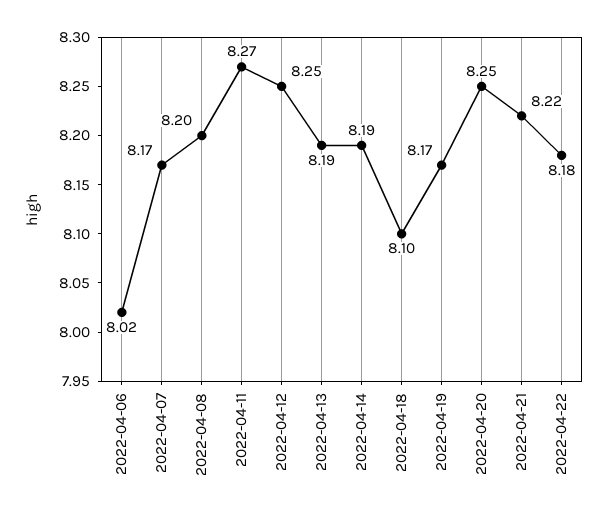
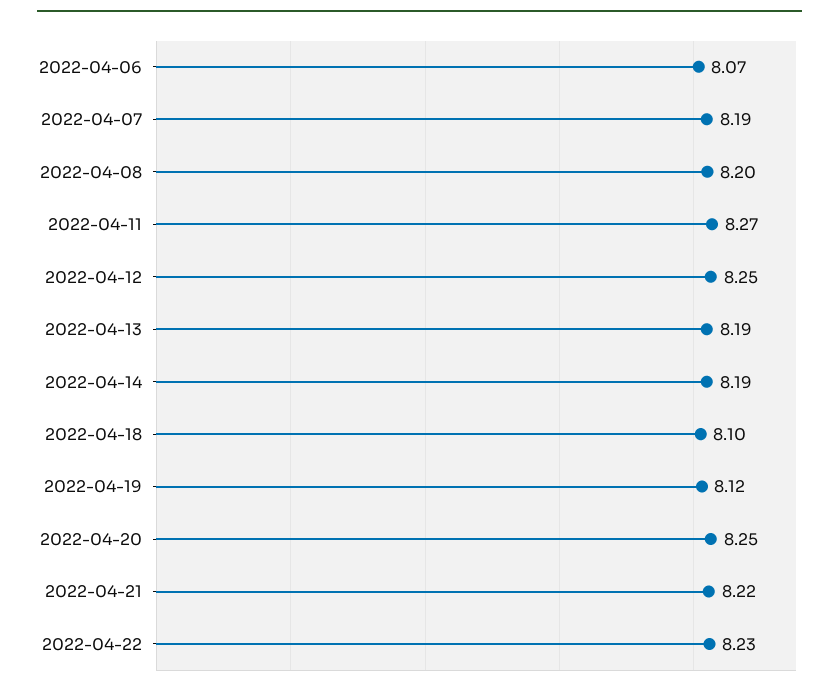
2022-04-06: 8.02 -> 8.07
2022-04-07: 8.17 -> 8.19
2022-04-19: 8.17 -> 8.12
2022-04-22: 8.18 -> 8.23

